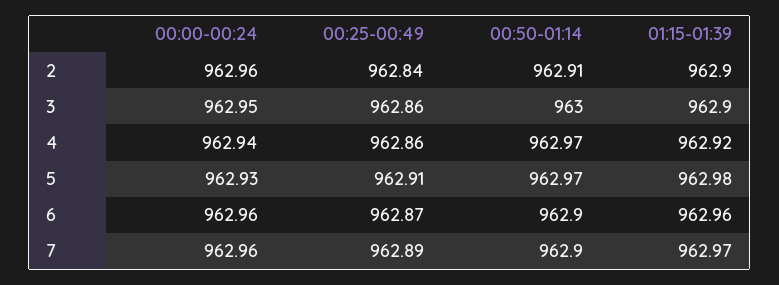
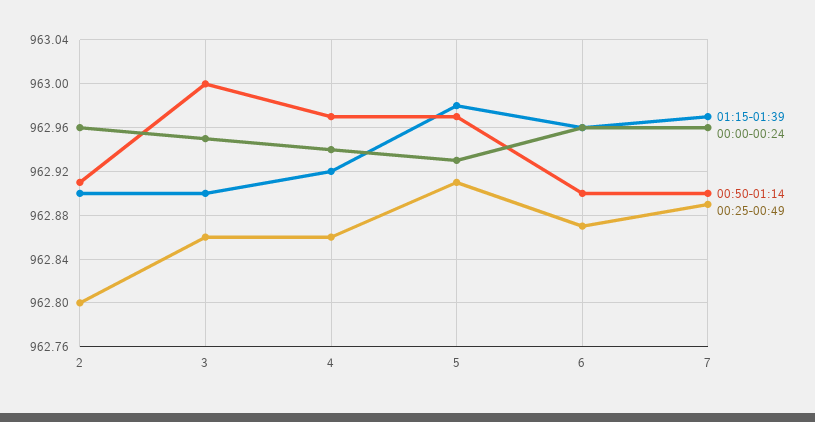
00:25-00:49, 2: 962.84 -> 962.8

